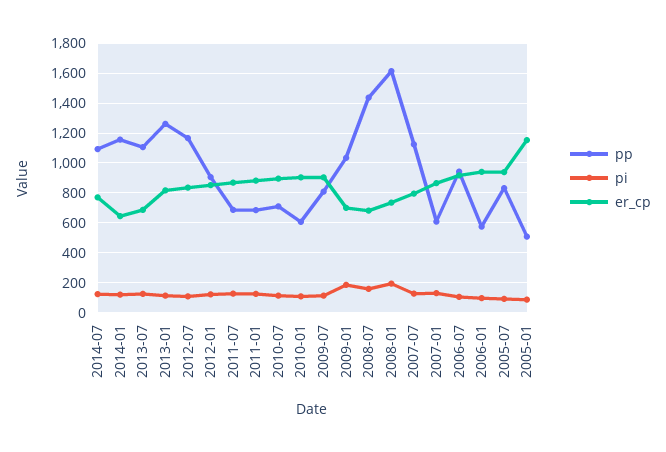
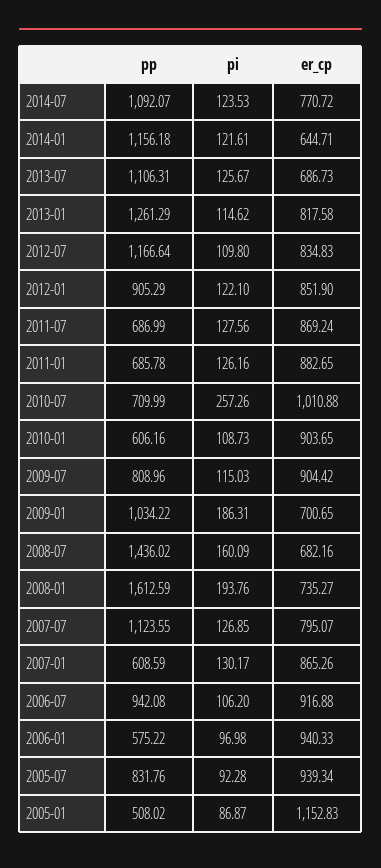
pi, 2010-07: 100 -> 257.26
er_cp, 2010-07: 900 -> 1010.88

